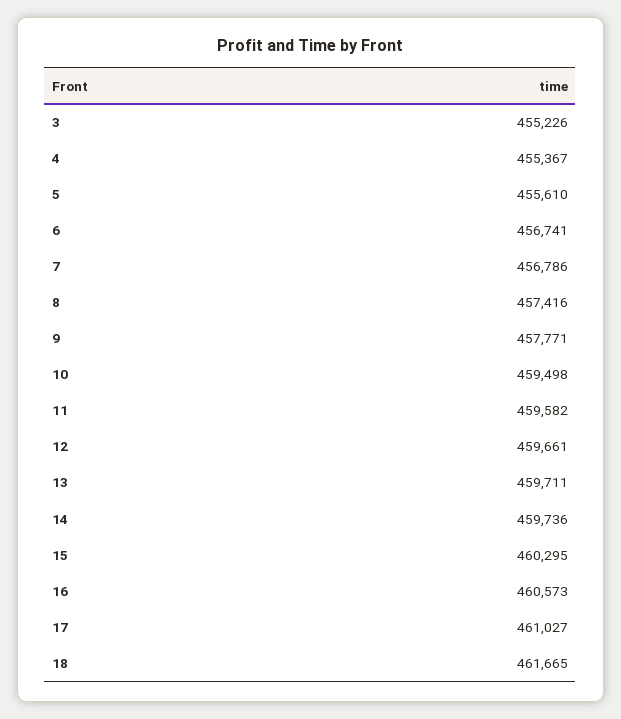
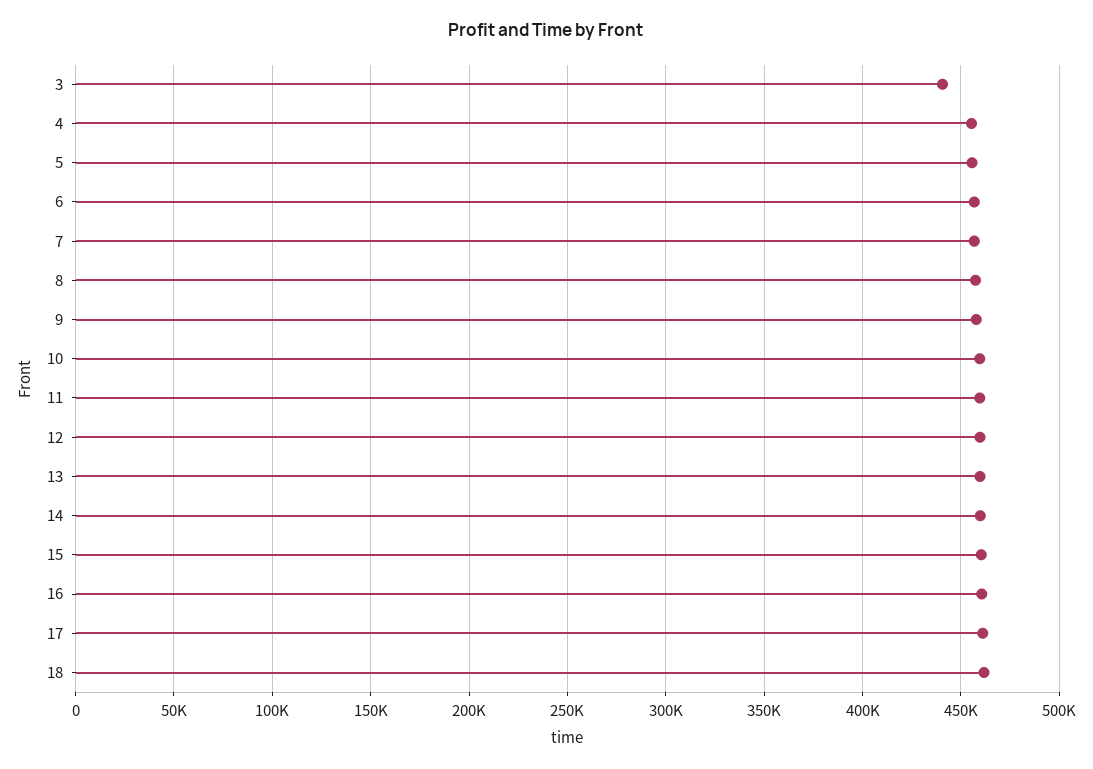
3: 455226 -> 440000

